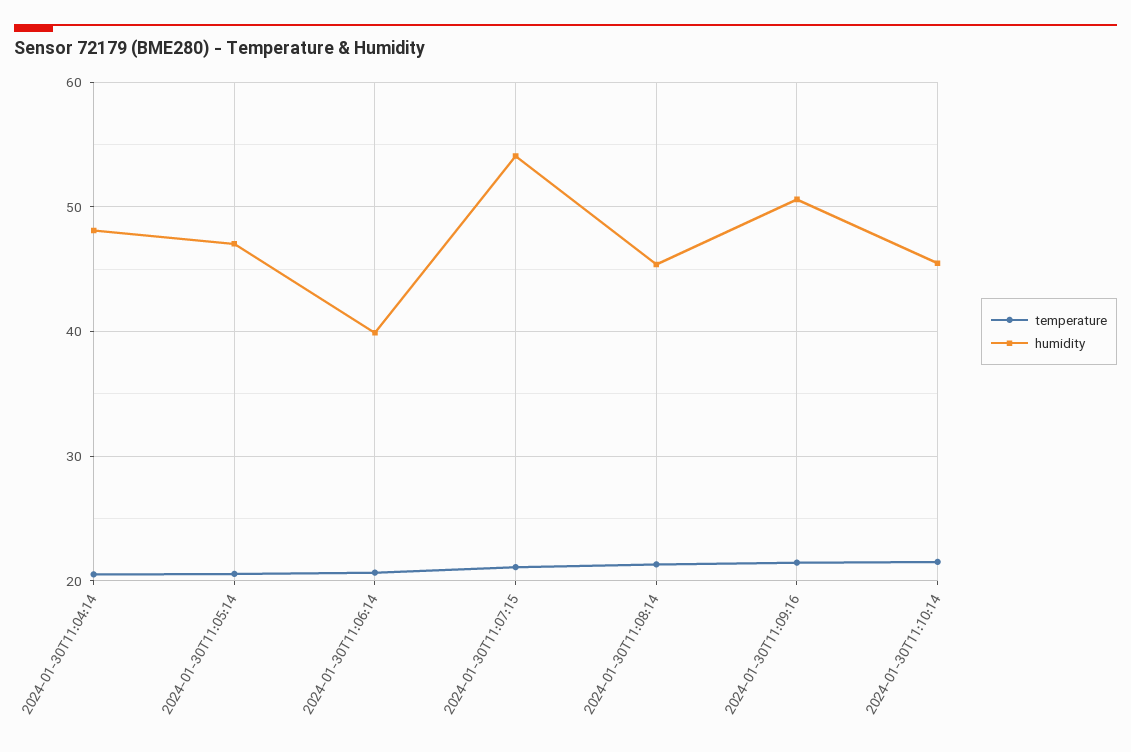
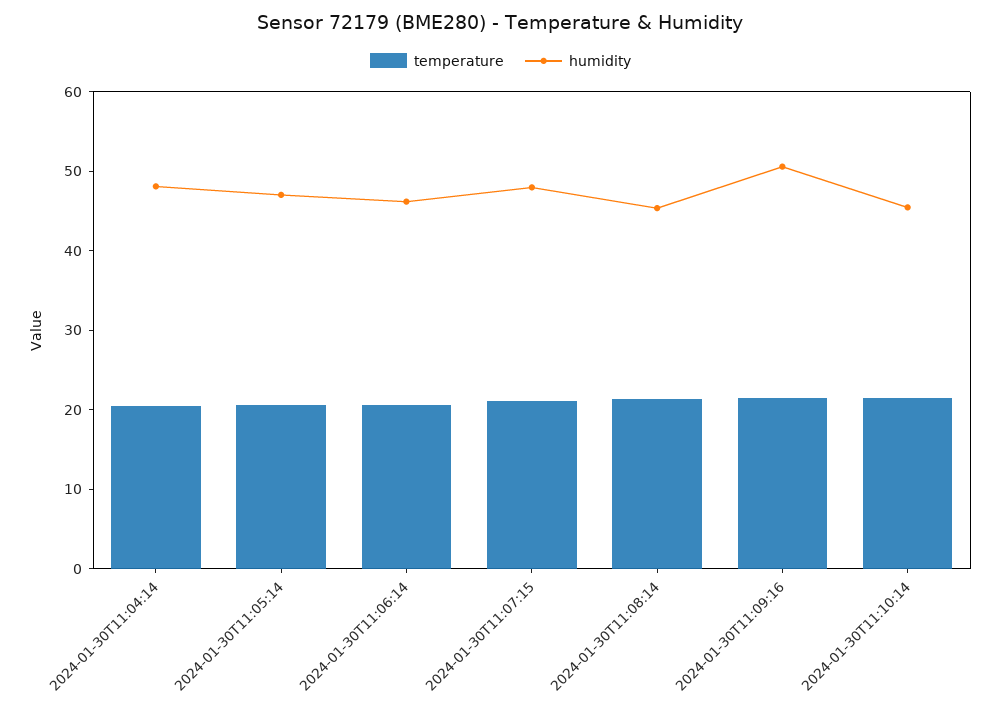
humidity, 2024-01-30T11:06:14: 40 -> 46
humidity, 2024-01-30T11:07:15: 54 -> 48

